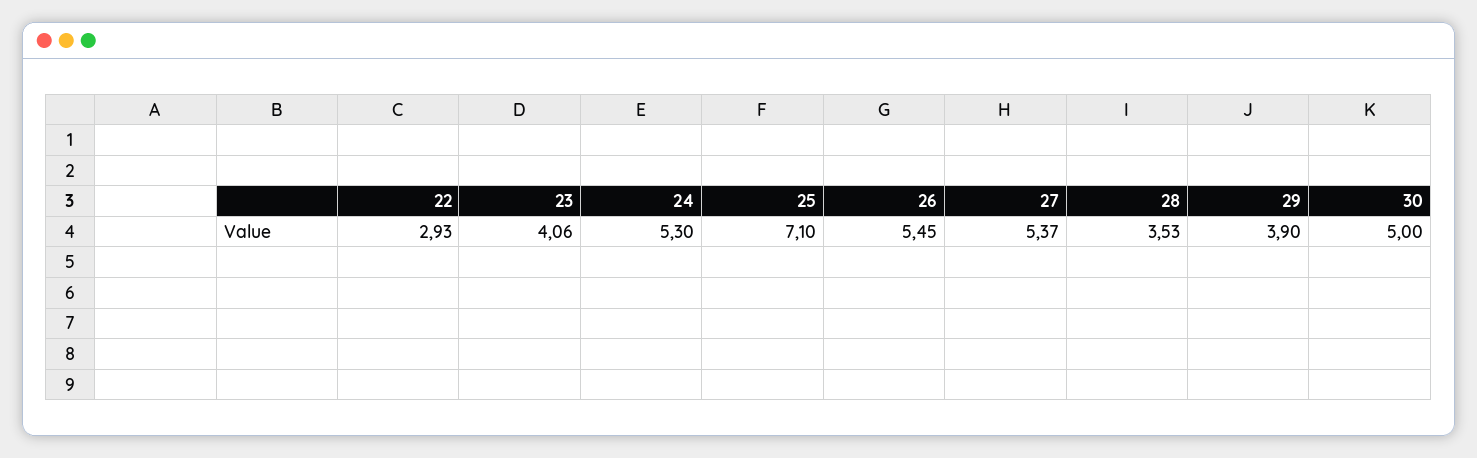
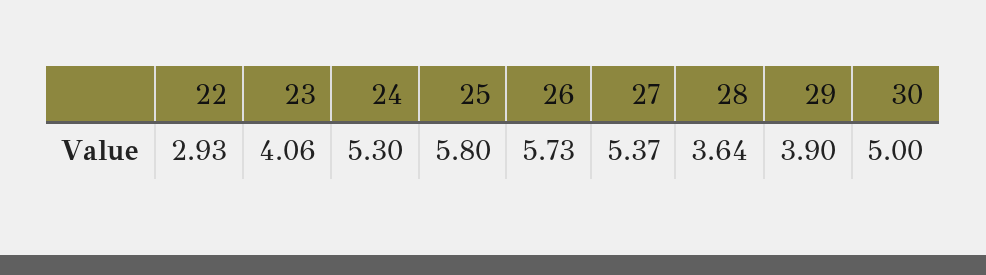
25: 7.1 -> 5.8
26: 5.45 -> 5.73
28: 3.53 -> 3.64

